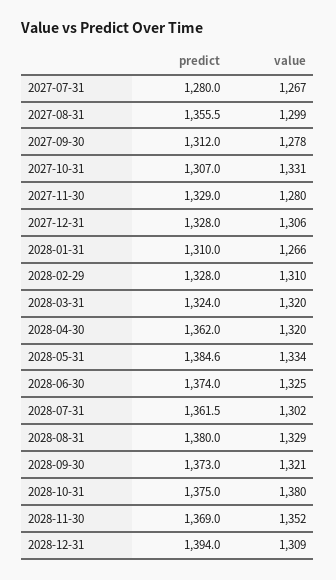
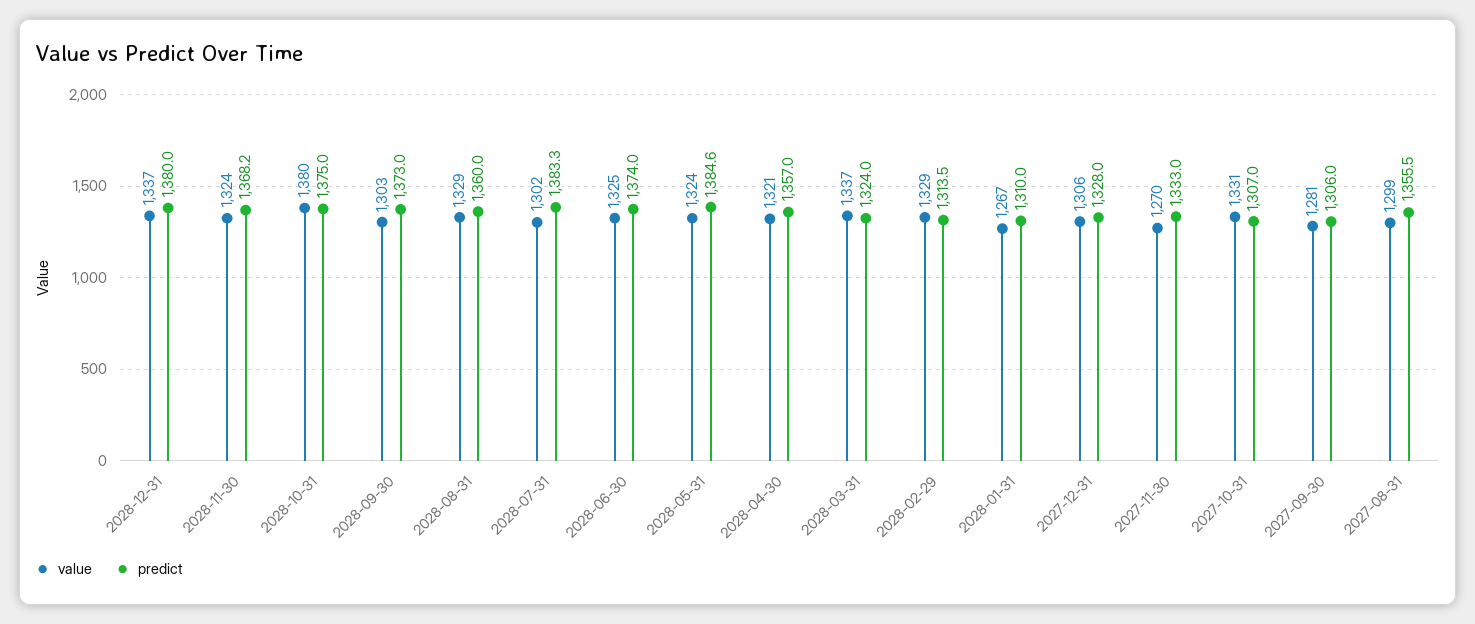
predict, 2027-07-31: 1280 -> none
value, 2027-07-31: 1267 -> none
predict, 2027-09-30: 1312 -> 1306
value, 2027-09-30: 1278 -> 1281
predict, 2027-11-30: 1329 -> 1333
value, 2027-11-30: 1280 -> 1270
value, 2028-01-31: 1266 -> 1267
predict, 2028-02-29: 1328 -> 1313.5
value, 2028-02-29: 1310 -> 1329
value, 2028-03-31: 1320 -> 1337
predict, 2028-04-30: 1362 -> 1357
value, 2028-04-30: 1320 -> 1321
value, 2028-05-31: 1334 -> 1324
predict, 2028-07-31: 1361.5 -> 1383.3
predict, 2028-08-31: 1380 -> 1360
value, 2028-09-30: 1321 -> 1303
predict, 2028-11-30: 1369 -> 1368.2
value, 2028-11-30: 1352 -> 1324
predict, 2028-12-31: 1394 -> 1380
value, 2028-12-31: 1309 -> 1337

